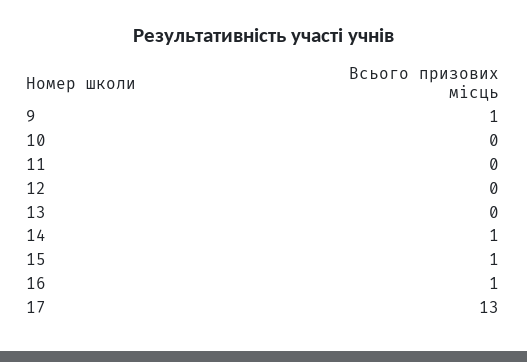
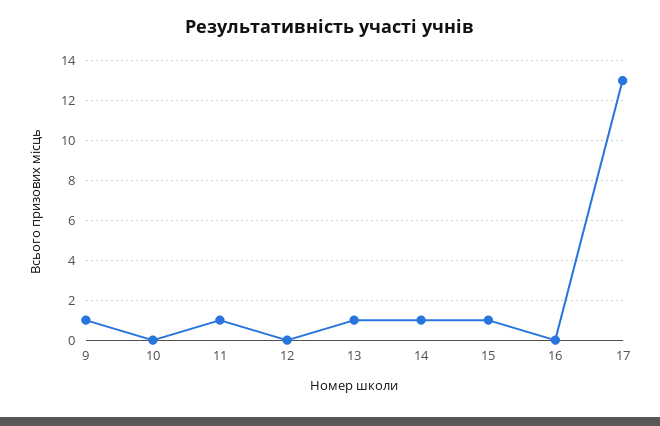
11: 0 -> 1
13: 0 -> 1
16: 1 -> 0

